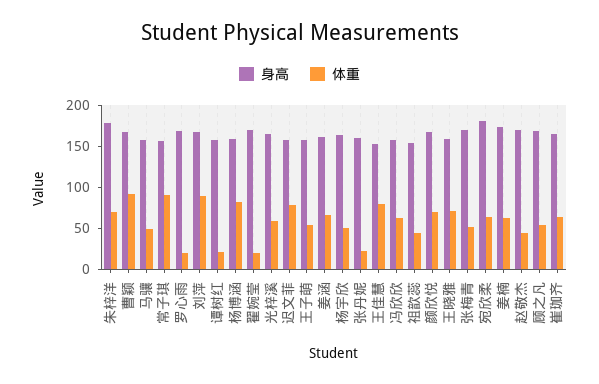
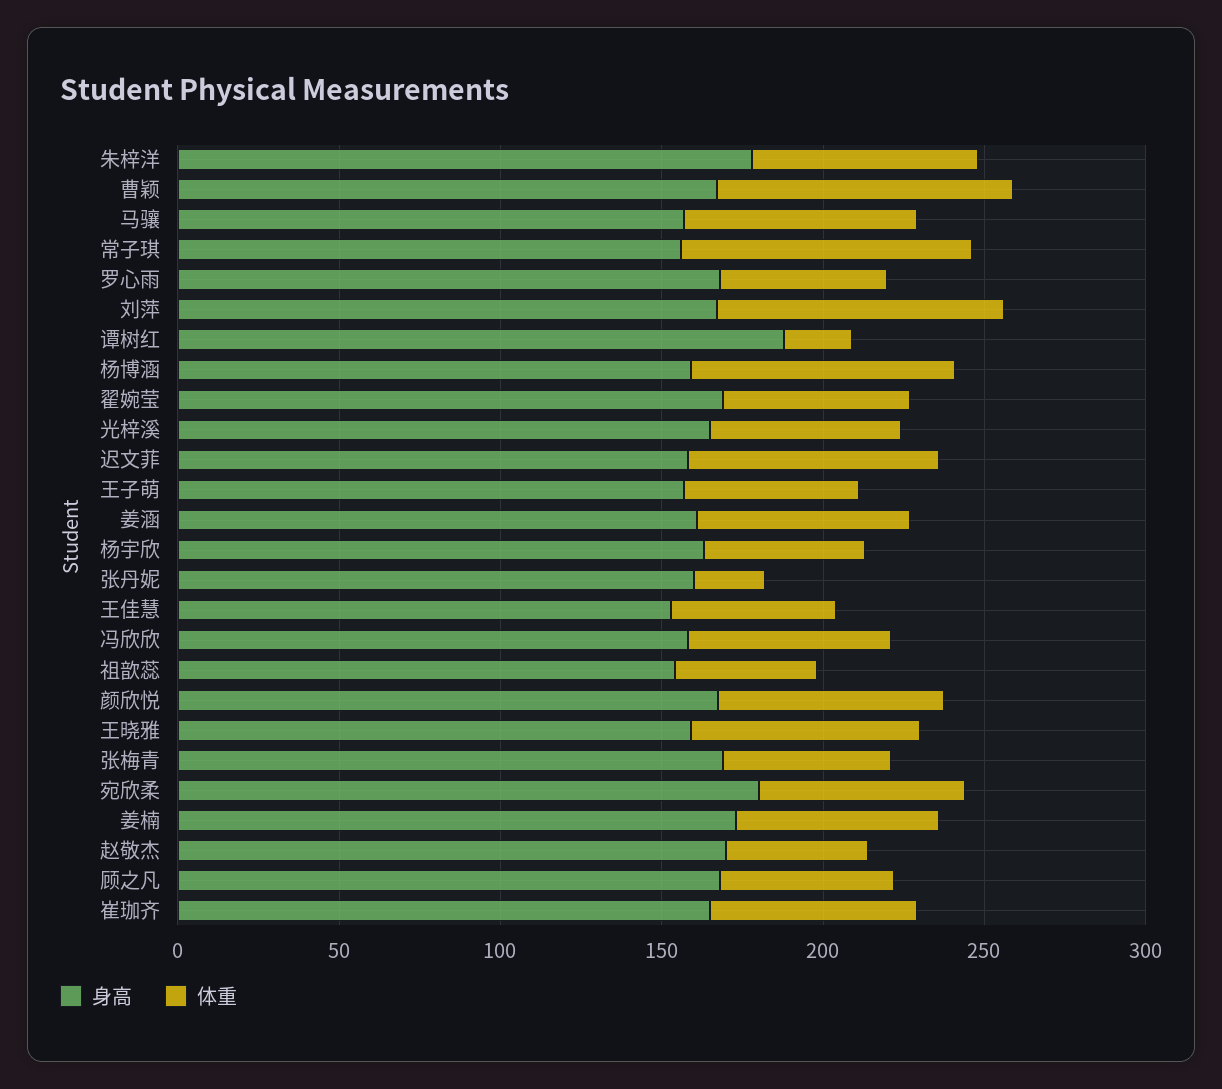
体重, 马骧: 50 -> 70
体重, 罗心雨: 20 -> 50
身高, 谭树红: 160 -> 190
体重, 翟婉莹: 20 -> 60
体重, 王佳慧: 80 -> 50

